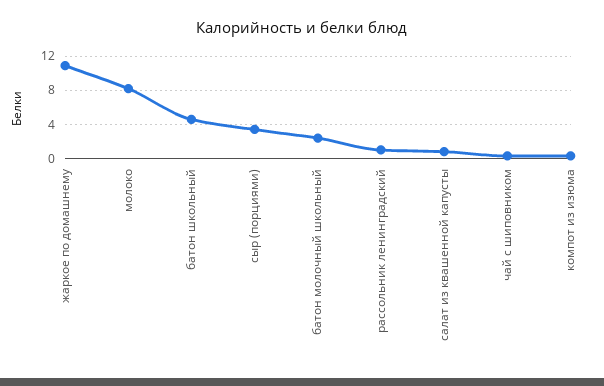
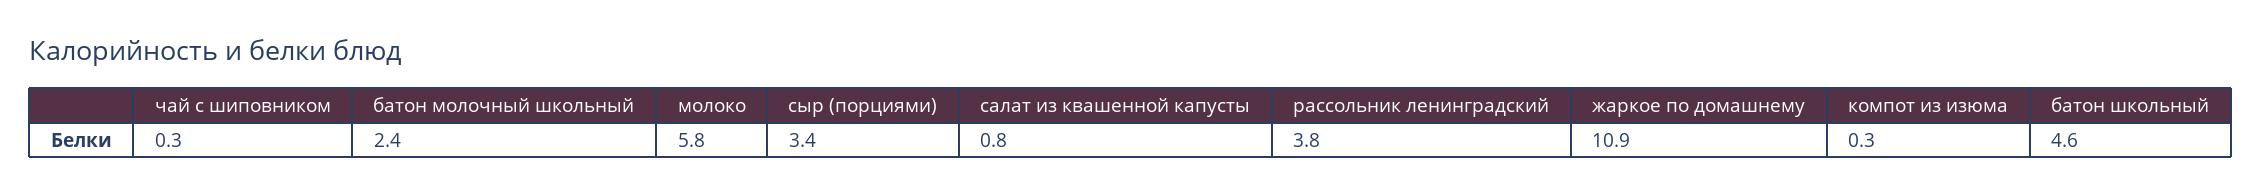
молоко: 8 -> 5.8
рассольник ленинградский: 1 -> 3.8

